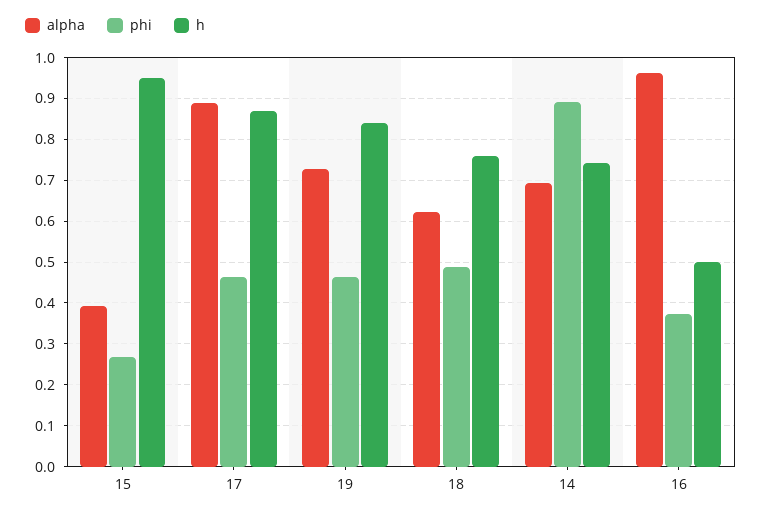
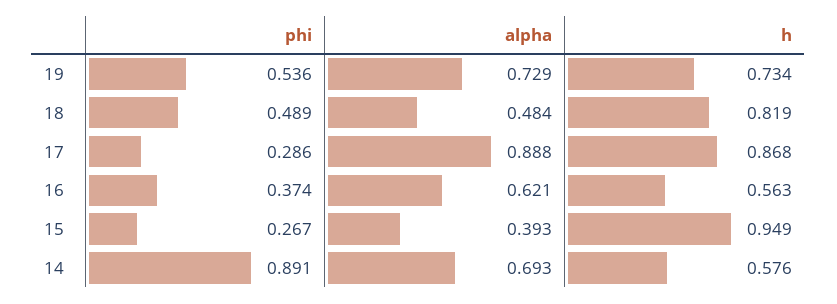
phi, 17: 0.46 -> 0.286
phi, 19: 0.46 -> 0.536
h, 19: 0.84 -> 0.734
alpha, 18: 0.62 -> 0.484
h, 18: 0.76 -> 0.819
h, 14: 0.74 -> 0.576
alpha, 16: 0.96 -> 0.621
h, 16: 0.5 -> 0.563

